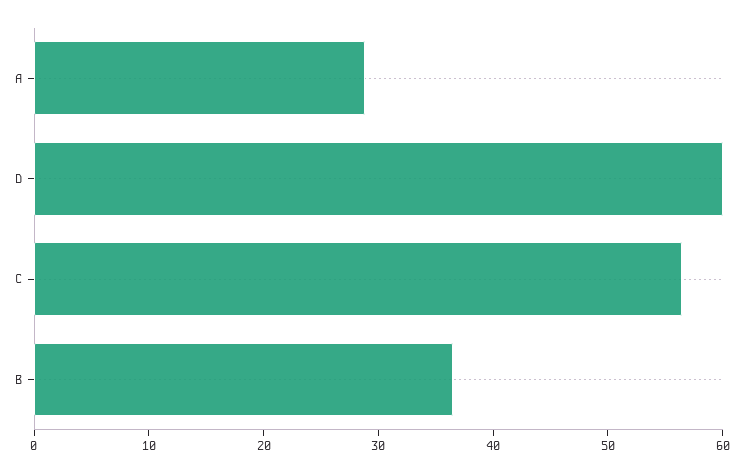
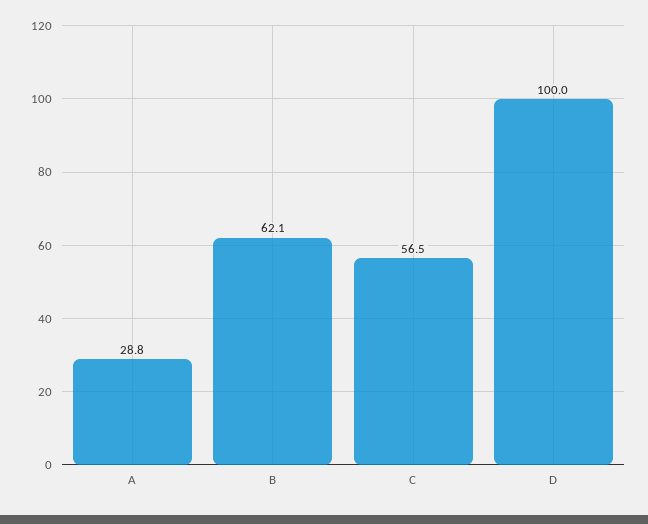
D: 60 -> 100
B: 36 -> 62.1

